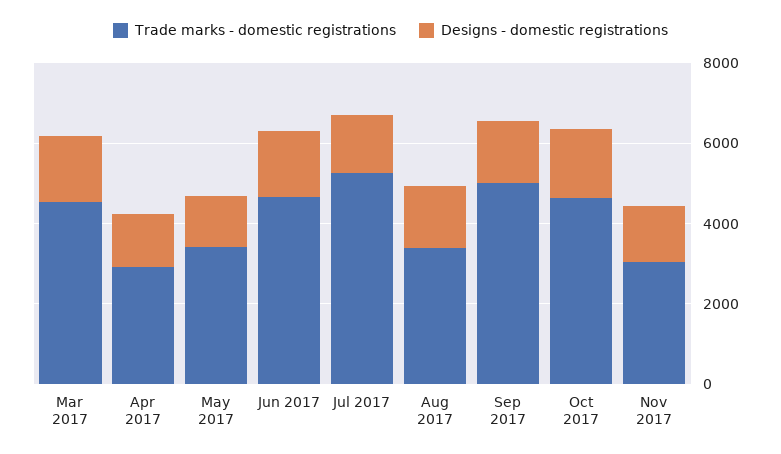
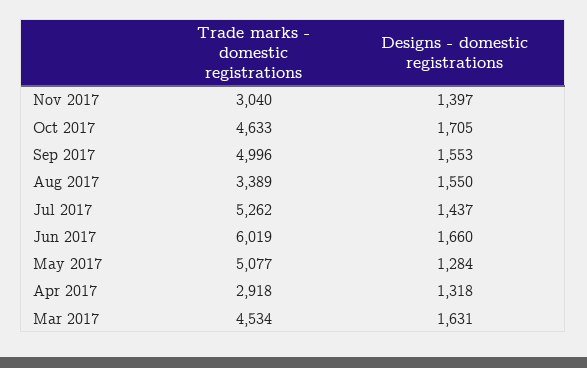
Trade marks - domestic registrations, May 2017: 3500 -> 5077
Trade marks - domestic registrations, Jun 2017: 4500 -> 6019

